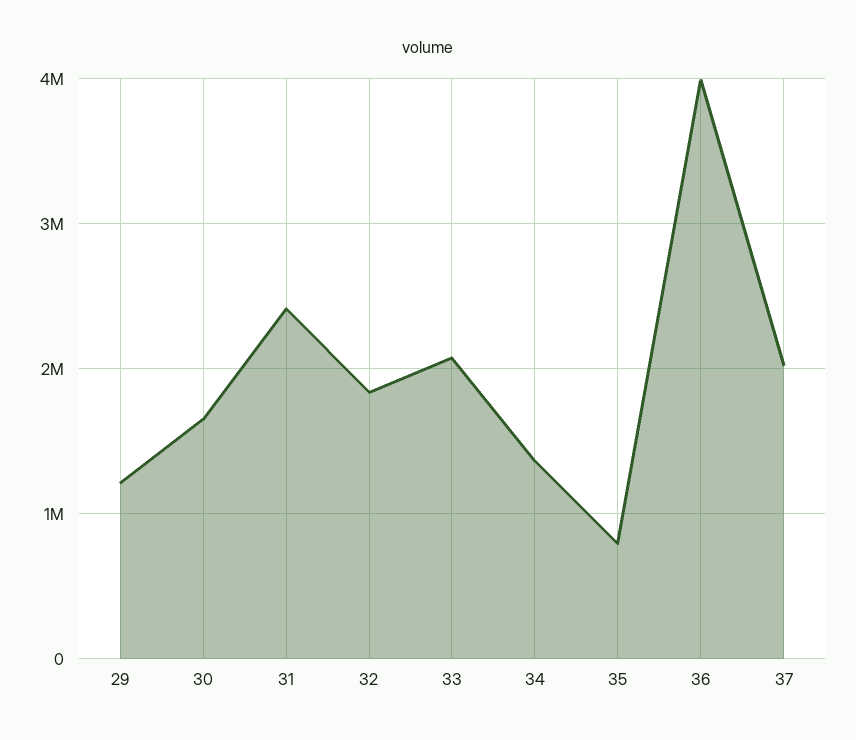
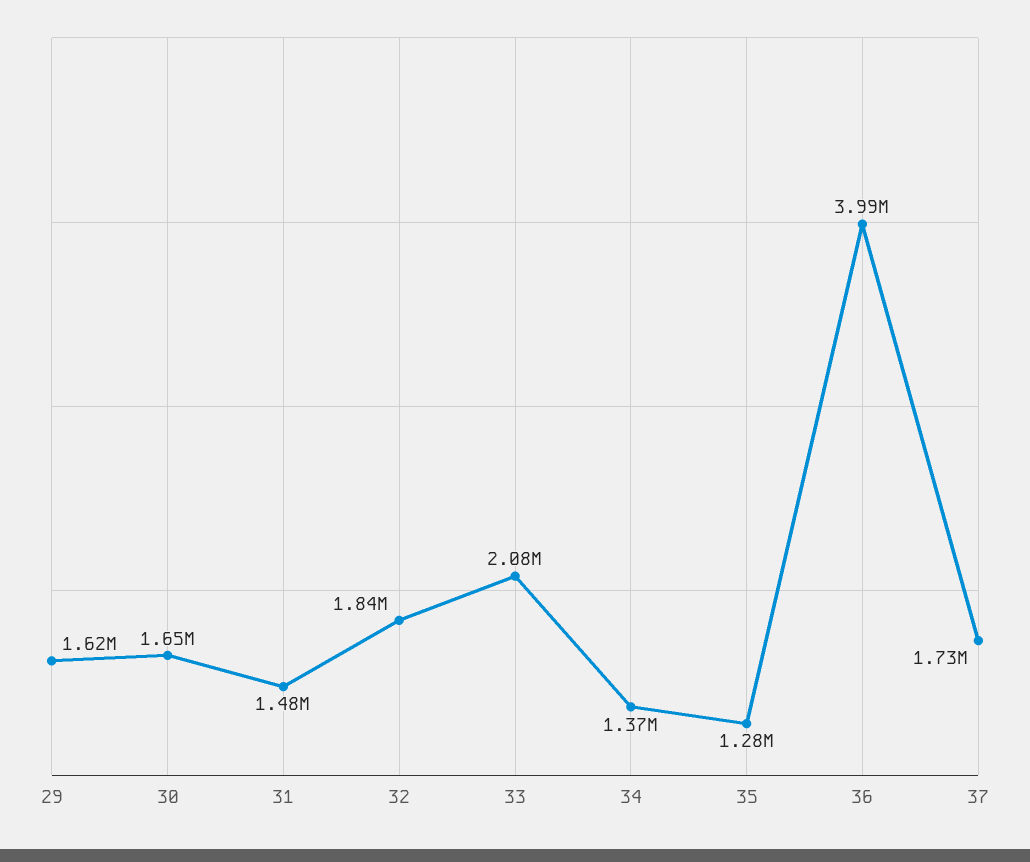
29: 1200000 -> 1620000
31: 2400000 -> 1480000
35: 800000 -> 1280000
37: 2000000 -> 1730000

